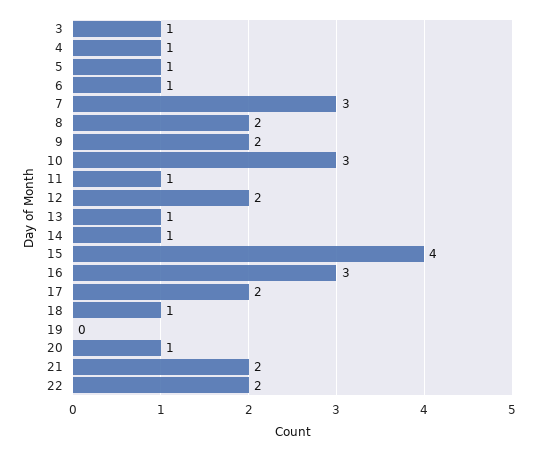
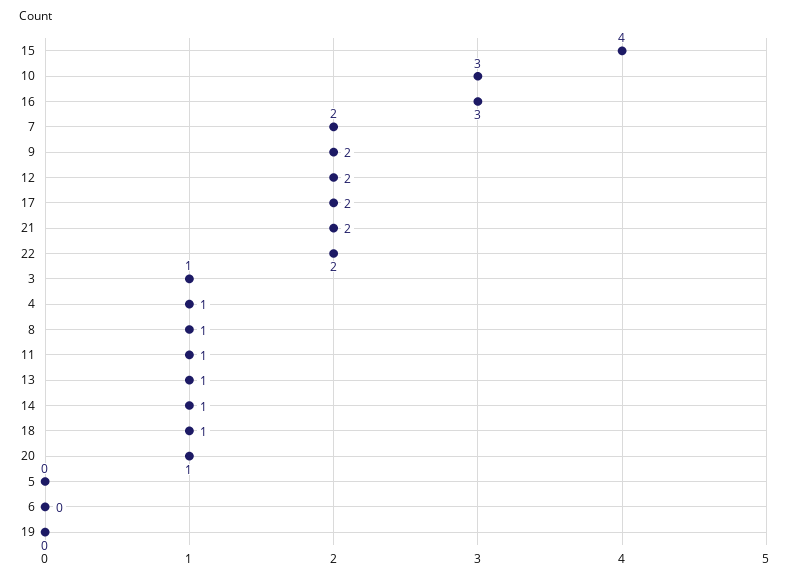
5: 1 -> 0
6: 1 -> 0
7: 3 -> 2
8: 2 -> 1

